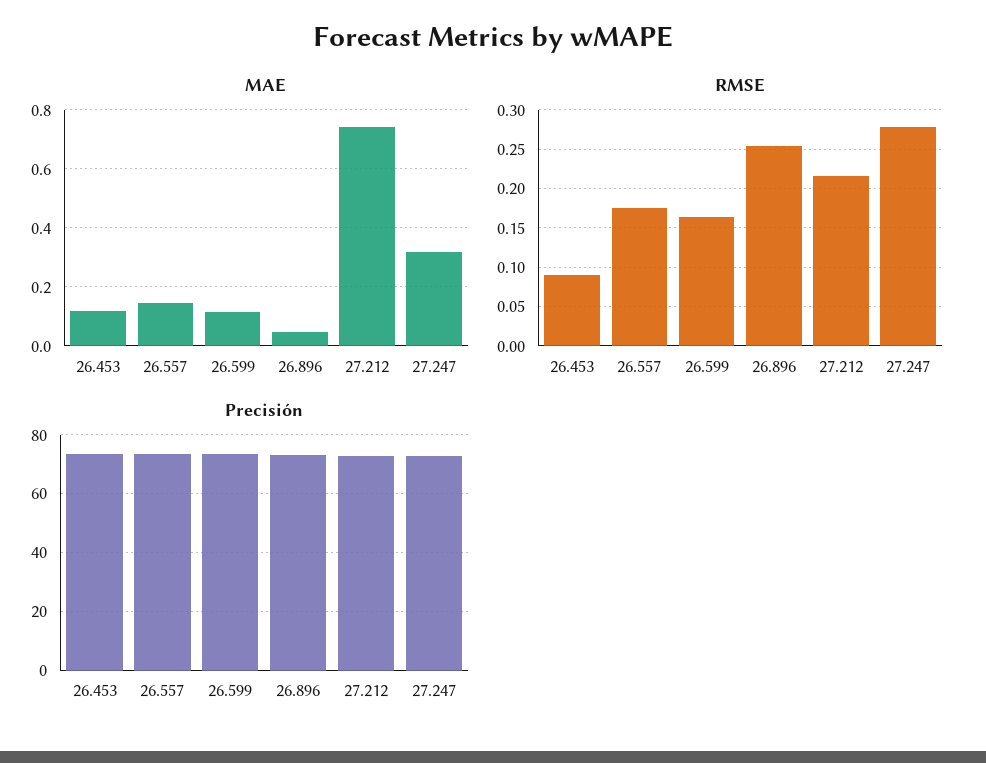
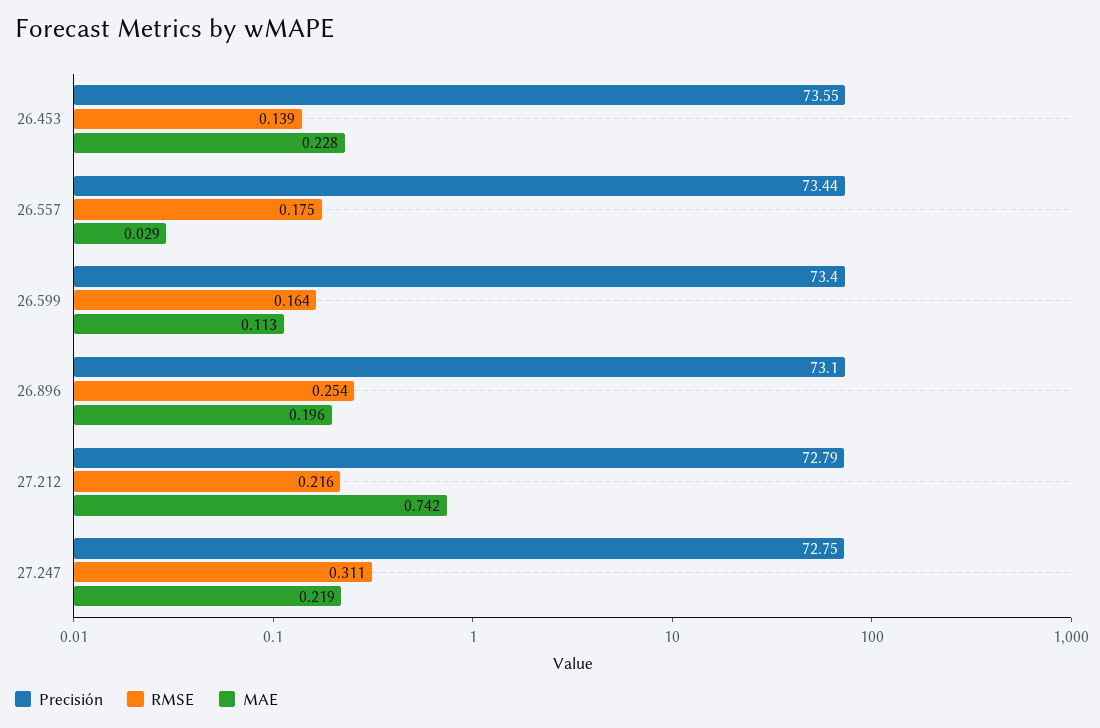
MAE, 26.453: 0.125 -> 0.228
MAE, 26.557: 0.15 -> 0.029
MAE, 26.896: 0.05 -> 0.196
MAE, 27.247: 0.325 -> 0.219
RMSE, 26.453: 0.09 -> 0.139
RMSE, 27.247: 0.28 -> 0.311

